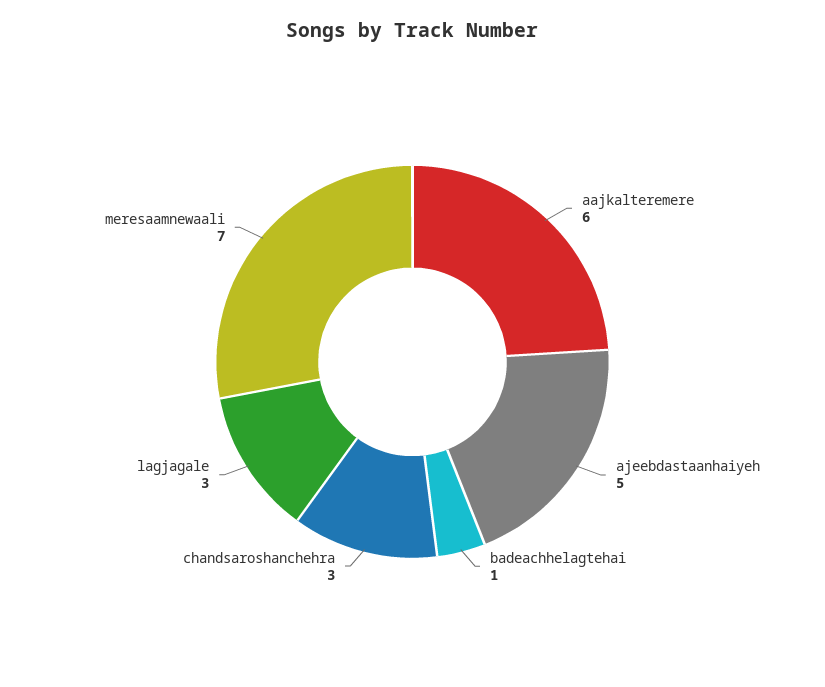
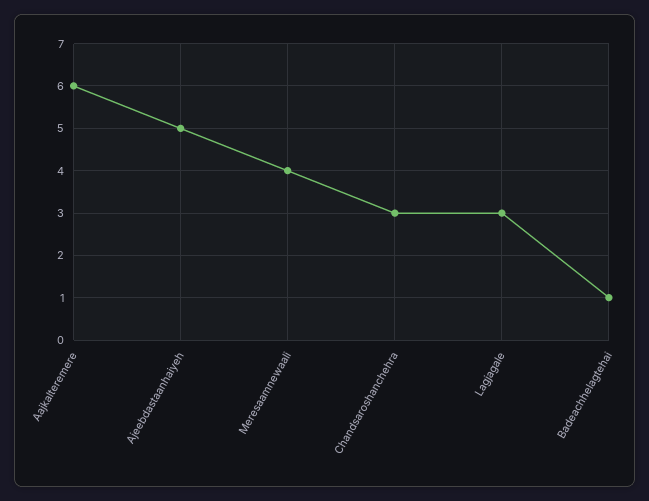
meresaamnewaali: 7 -> 4

